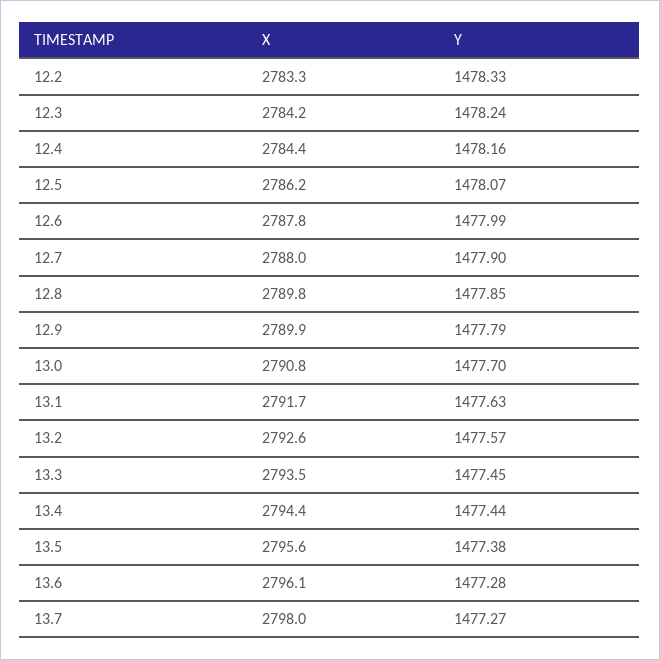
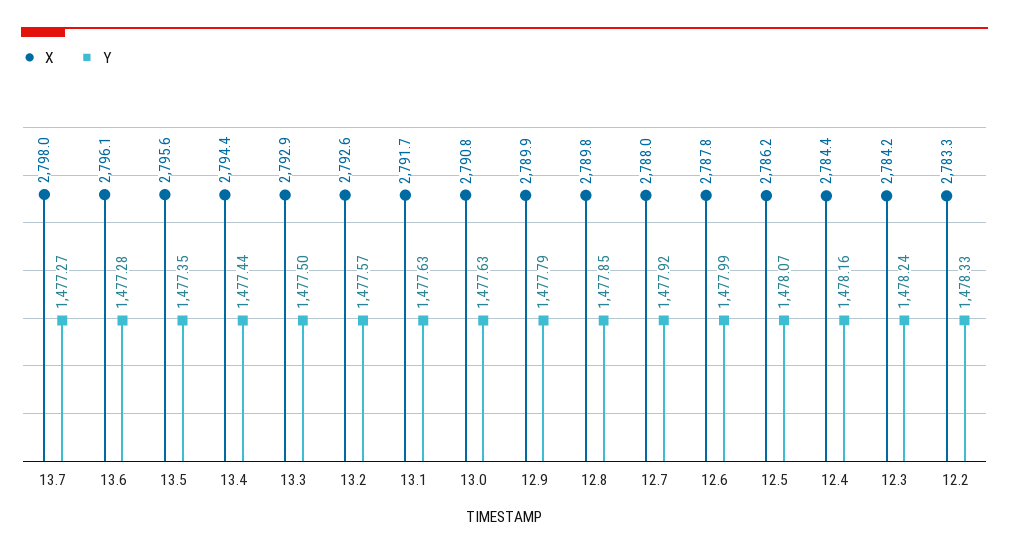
Y, 12.7: 1477.9 -> 1477.92
Y, 13.0: 1477.7 -> 1477.63
X, 13.3: 2793.5 -> 2792.9
Y, 13.3: 1477.45 -> 1477.5
Y, 13.5: 1477.38 -> 1477.35

